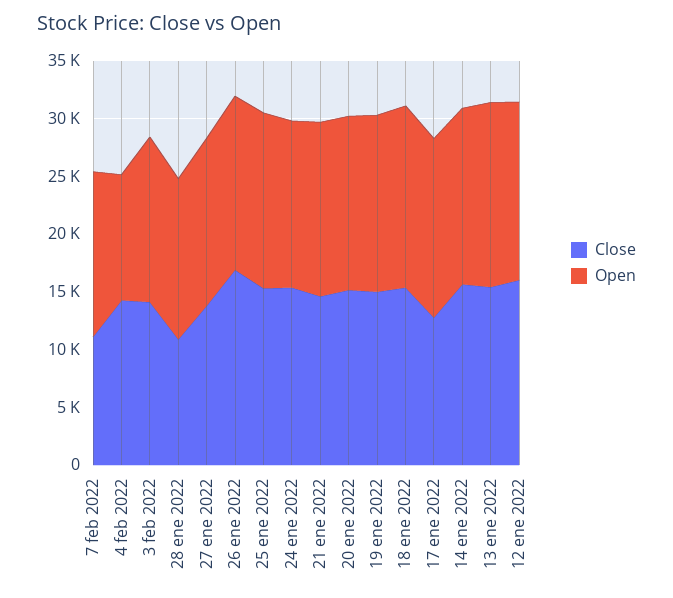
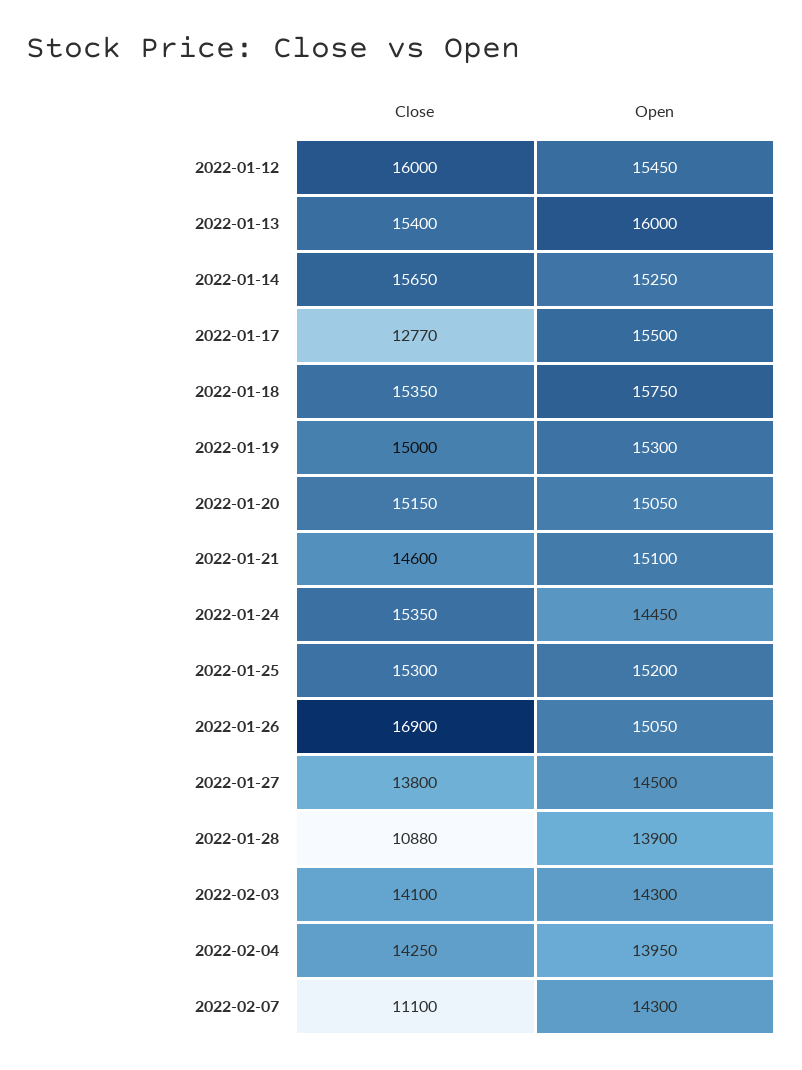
Open, 4 feb 2022: 11000 -> 13950

